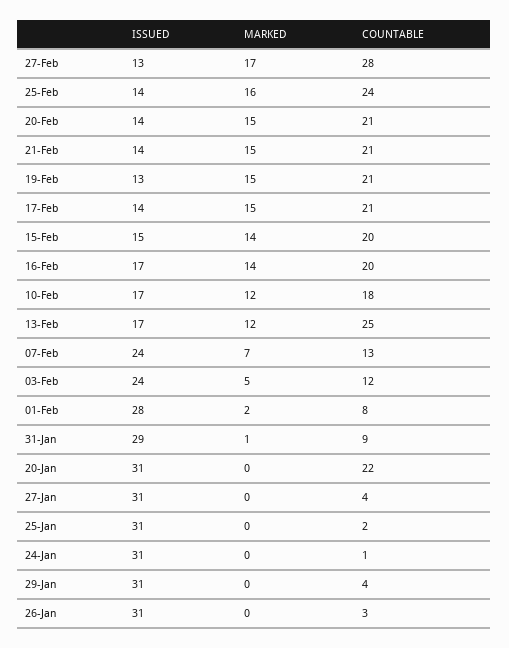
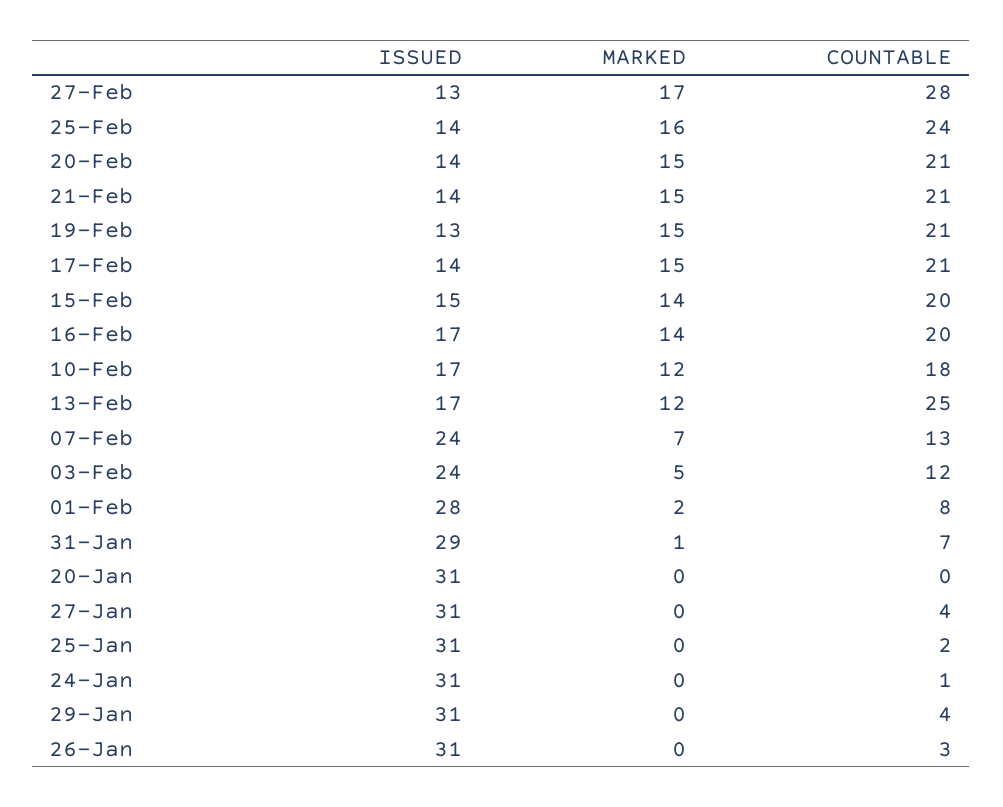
COUNTABLE, 31-Jan: 9 -> 7
COUNTABLE, 20-Jan: 22 -> 0

